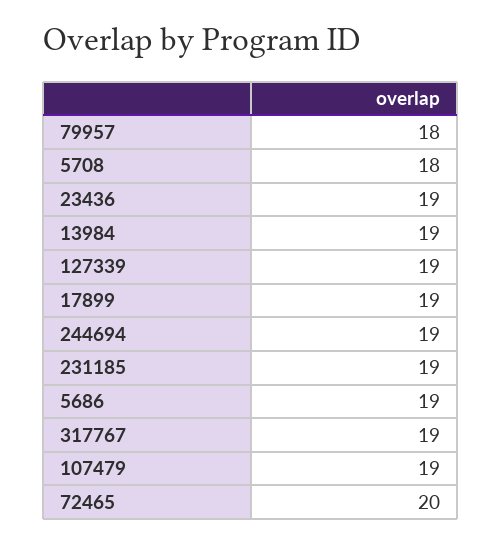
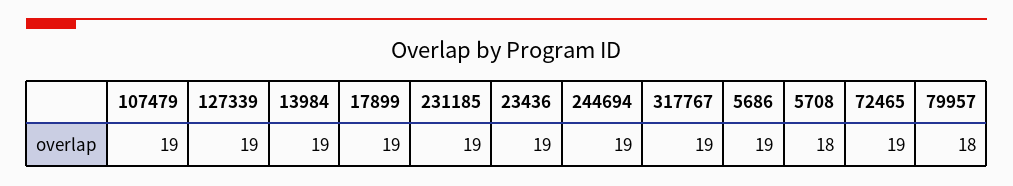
72465: 20 -> 19

